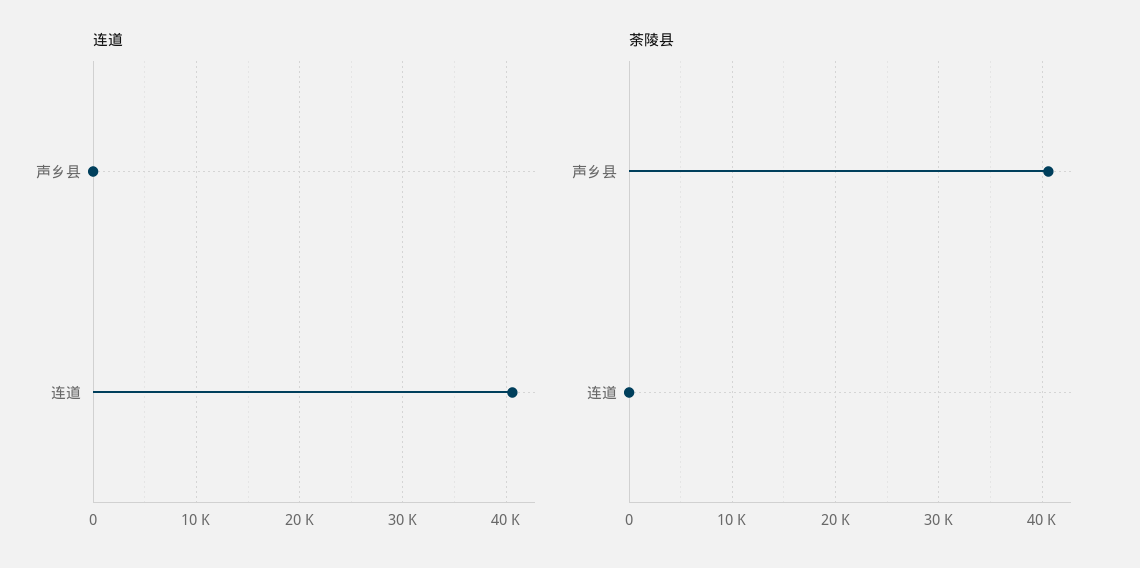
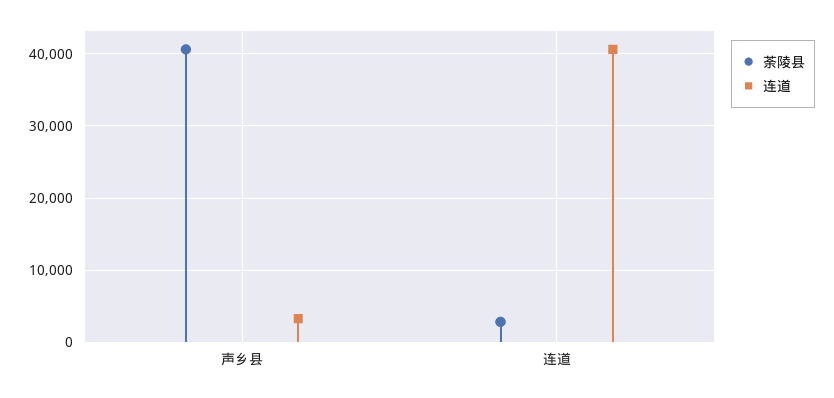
连道, 声乡县: 0 -> 3000
荼陵县, 连道: 0 -> 3000

